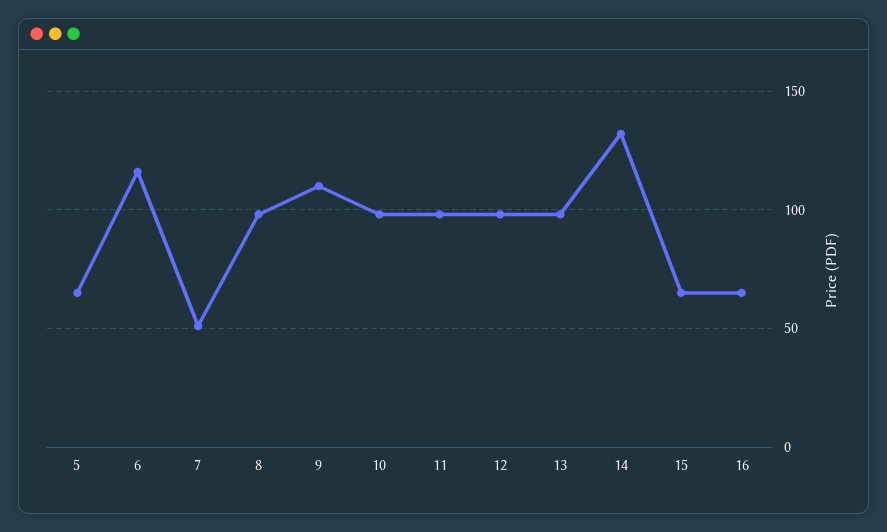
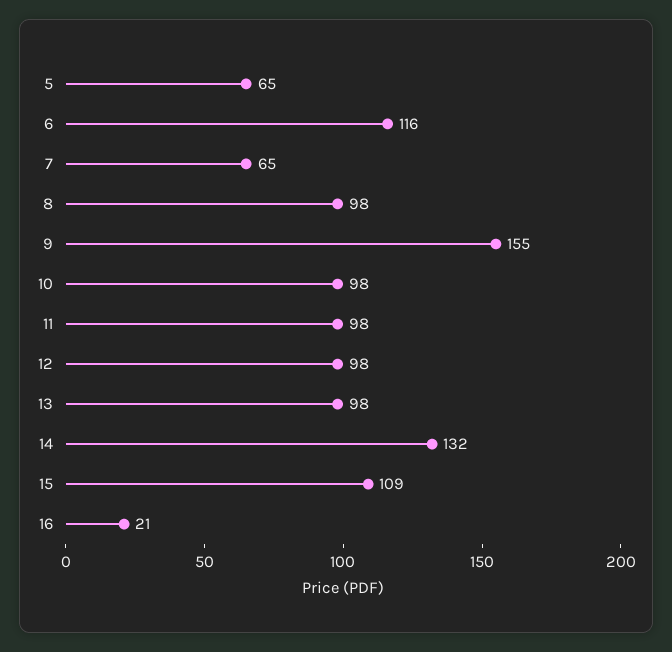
7: 50 -> 65
9: 110 -> 155
15: 65 -> 109
16: 65 -> 21

